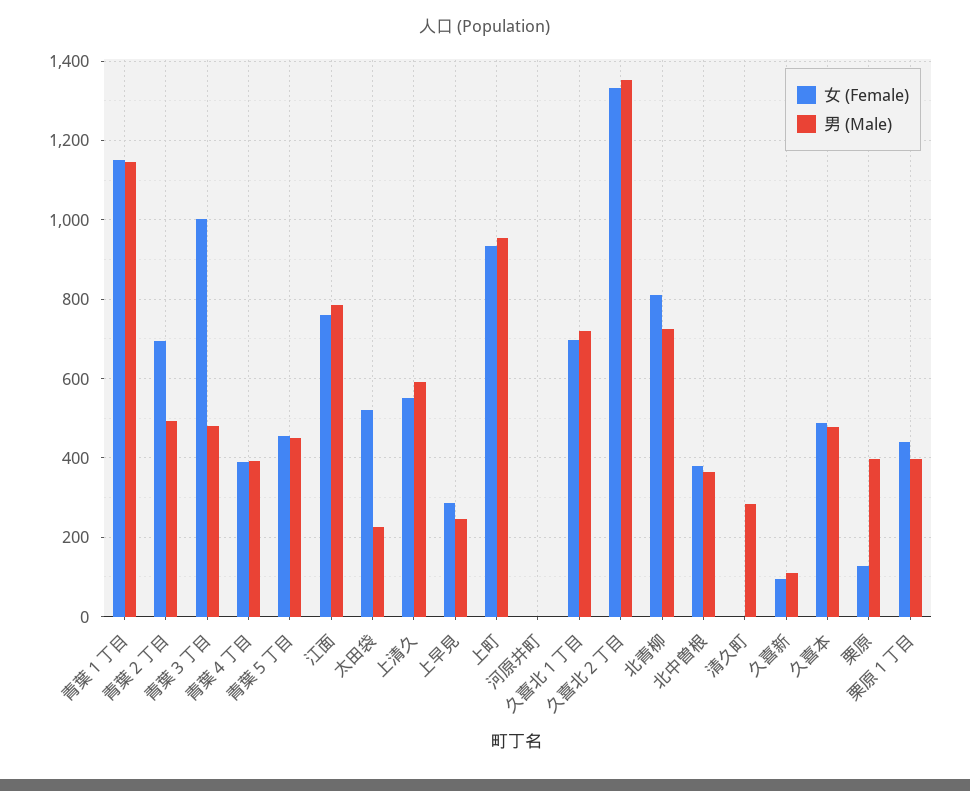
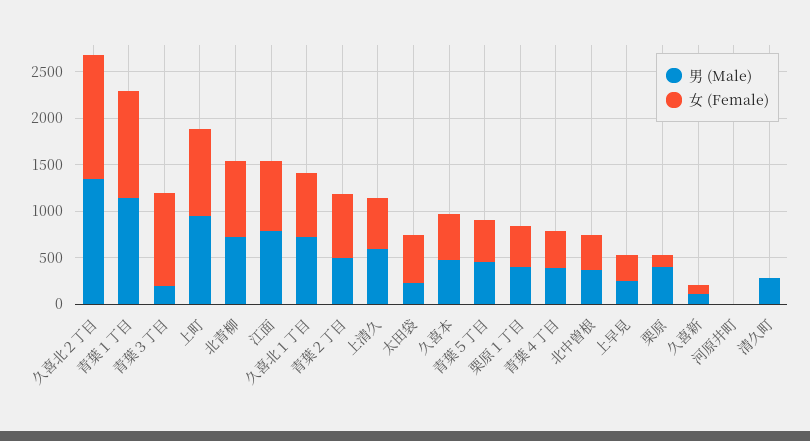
男 (Male), 青葉３丁目: 480 -> 200

